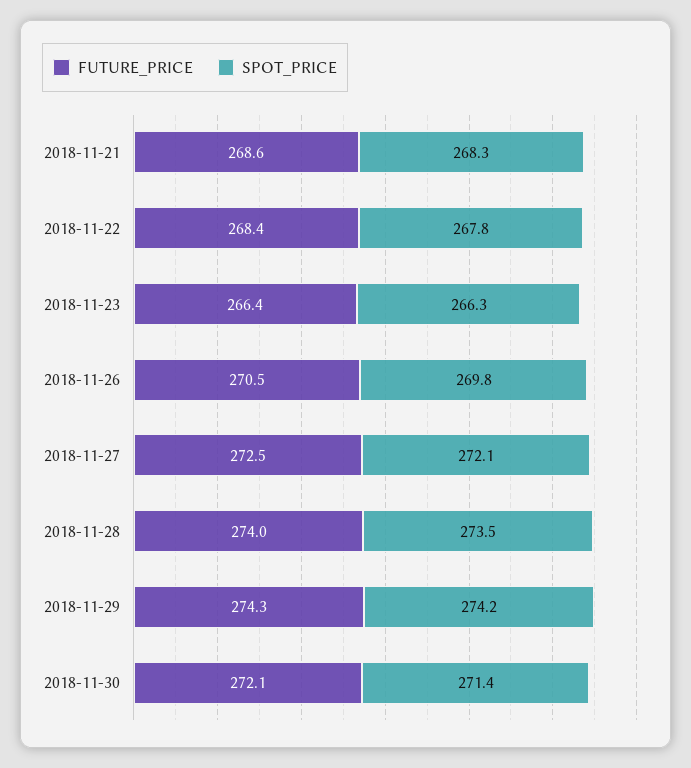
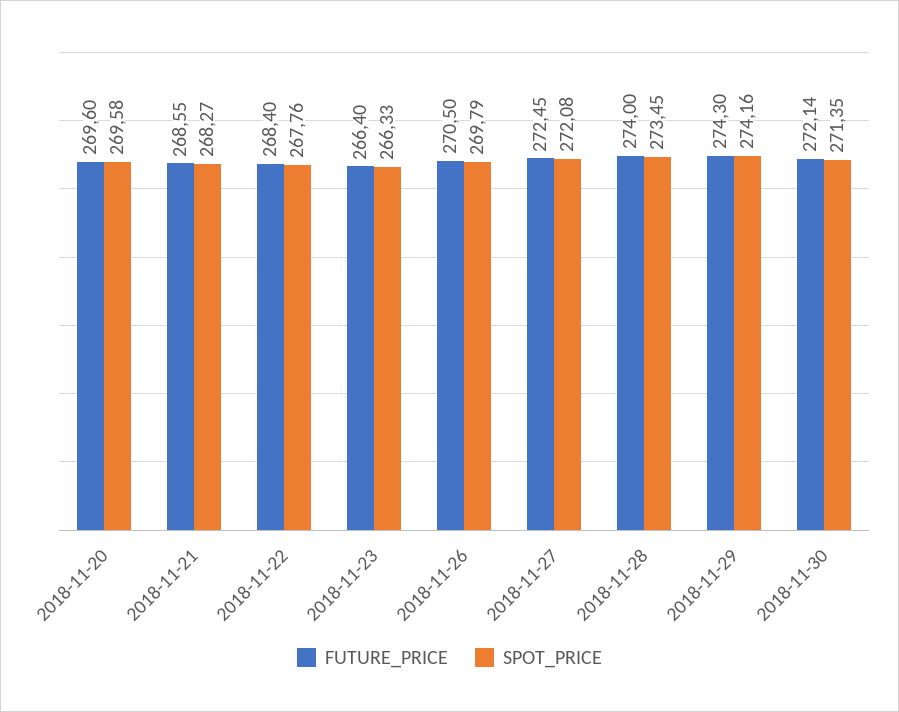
FUTURE_PRICE, 2018-11-20: none -> 269.6
SPOT_PRICE, 2018-11-20: none -> 269.58

